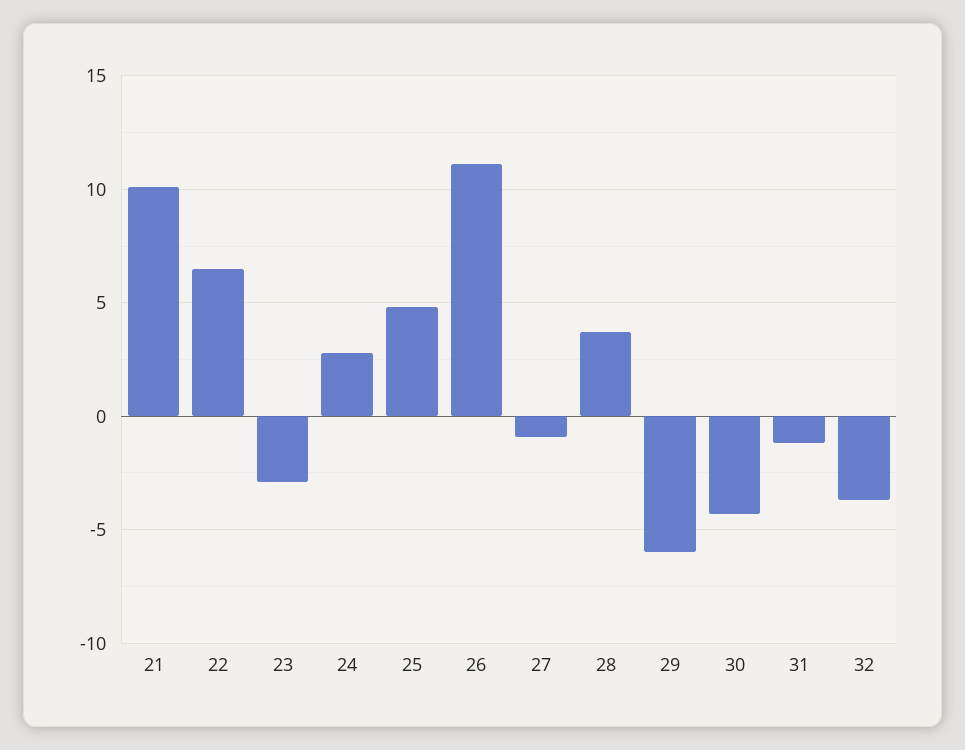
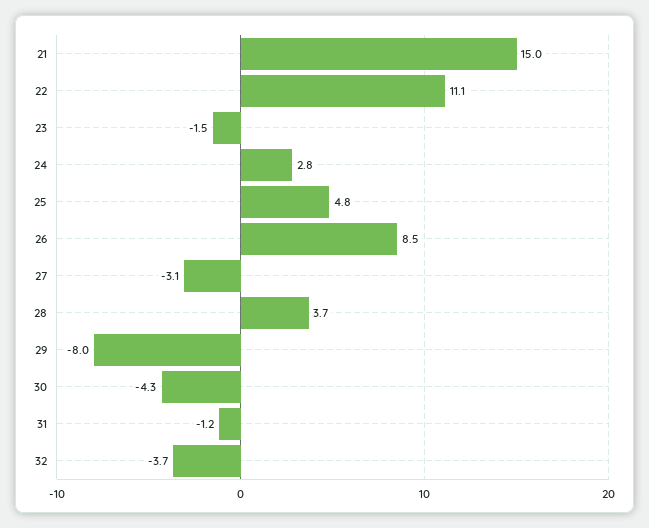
21: 10 -> 15
22: 6.5 -> 11.1
23: -3 -> -1.5
26: 11 -> 8.5
27: -1 -> -3.1
29: -6 -> -8

